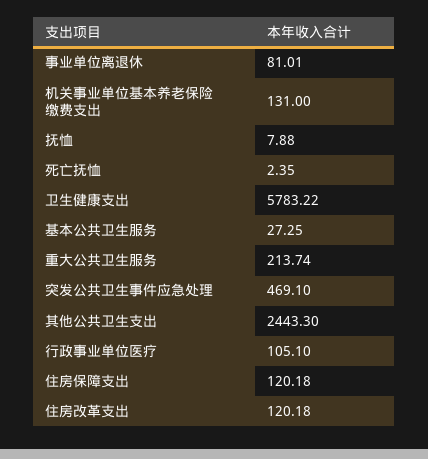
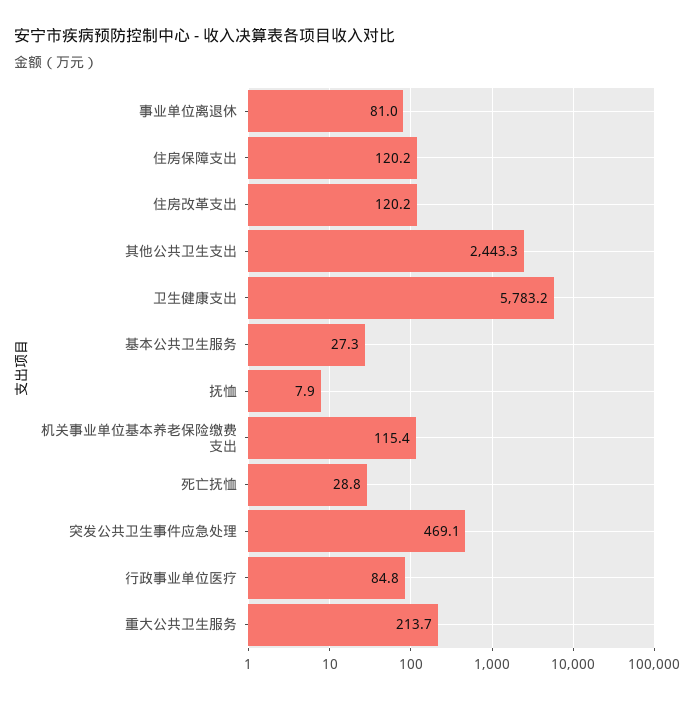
机关事业单位基本养老保险缴费支出: 131 -> 115.4
死亡抚恤: 2.35 -> 28.8
行政事业单位医疗: 105.1 -> 84.8

